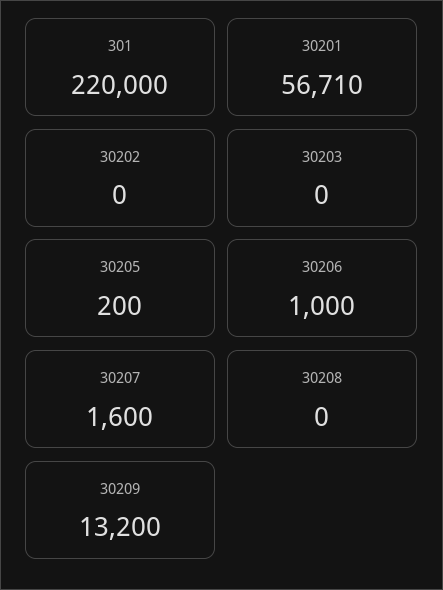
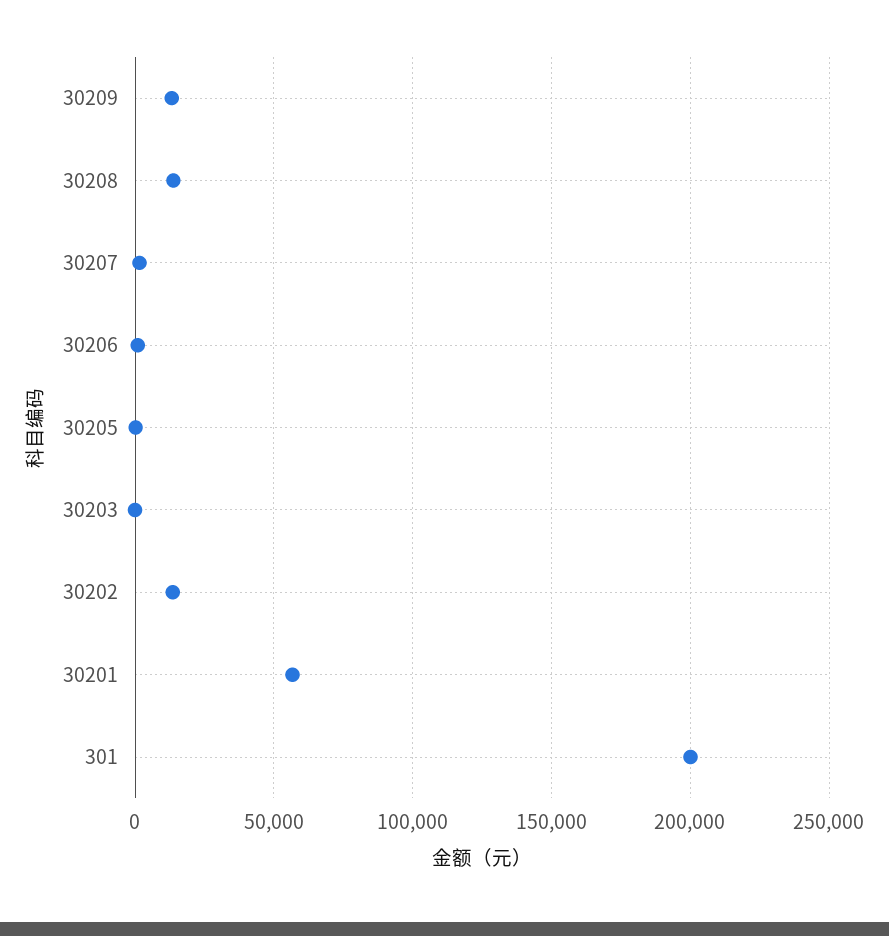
301: 220000 -> 200000
30202: 0 -> 15000
30208: 0 -> 15000

